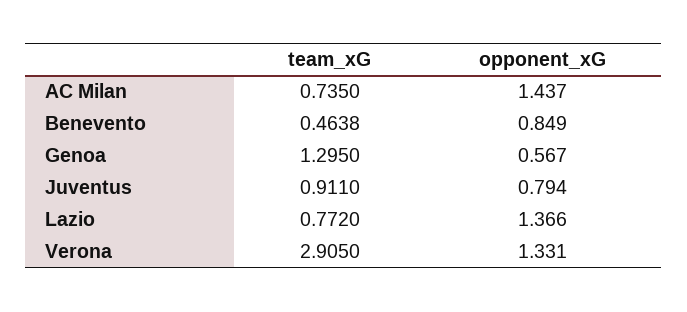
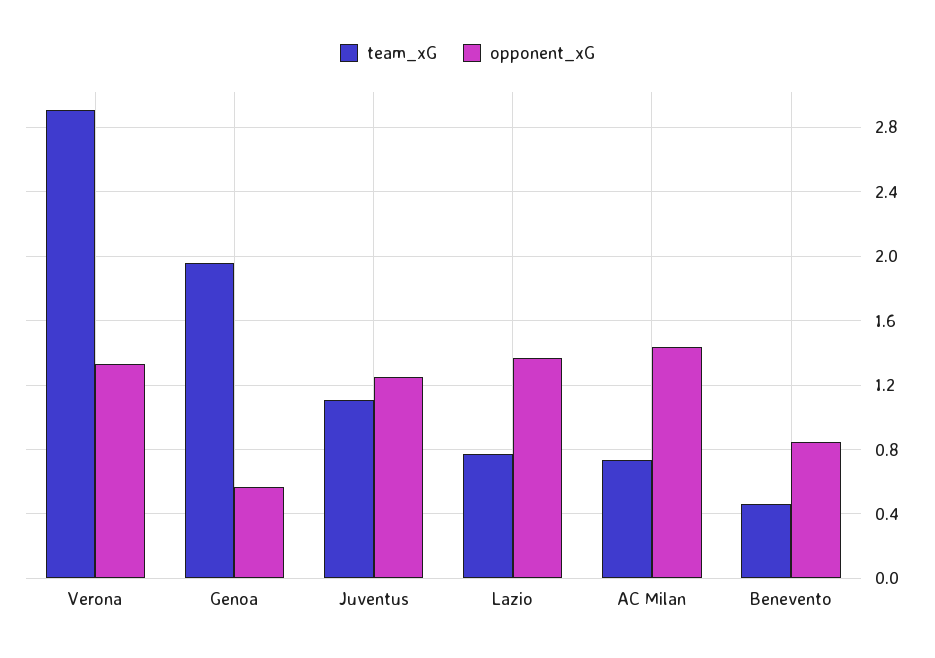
team_xG, Genoa: 1.295 -> 1.95
team_xG, Juventus: 0.911 -> 1.1
opponent_xG, Juventus: 0.794 -> 1.25

